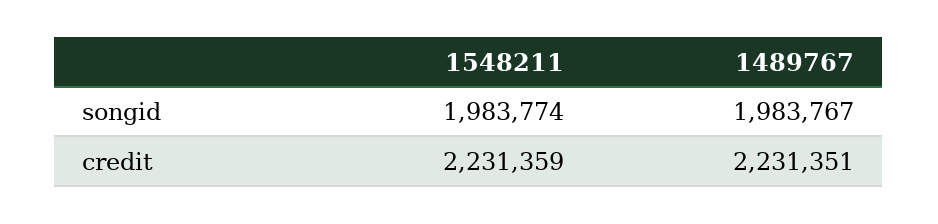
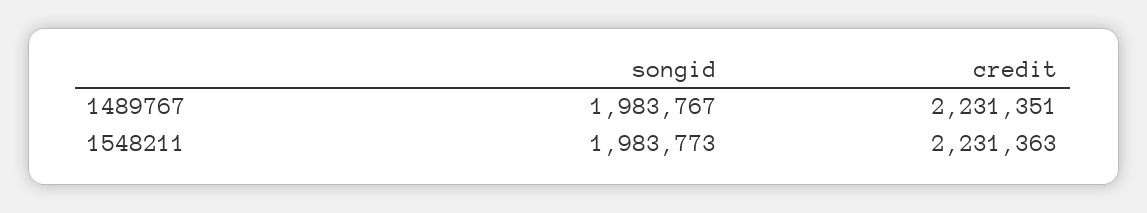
1548211, songid: 1983774 -> 1983773
1548211, credit: 2231359 -> 2231363

